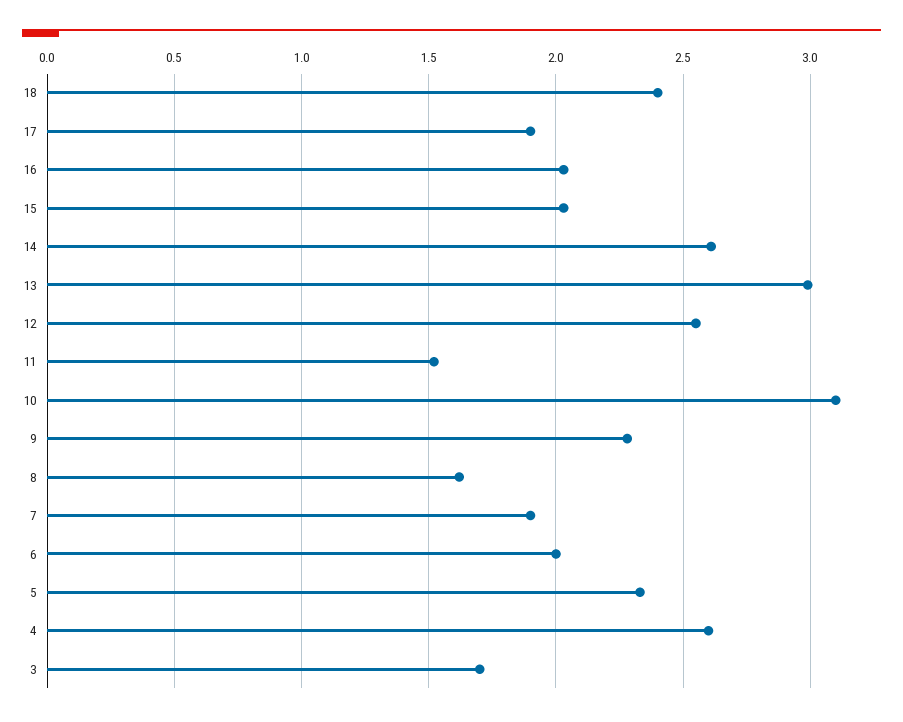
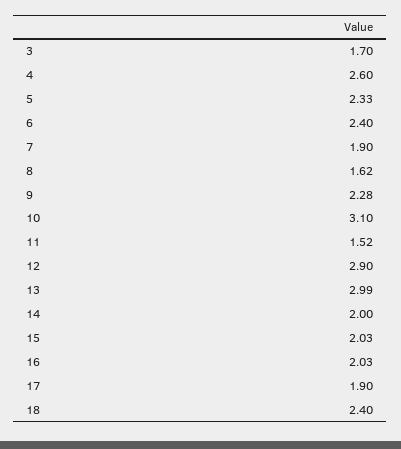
14: 2.6 -> 2
12: 2.55 -> 2.9
6: 2 -> 2.4

